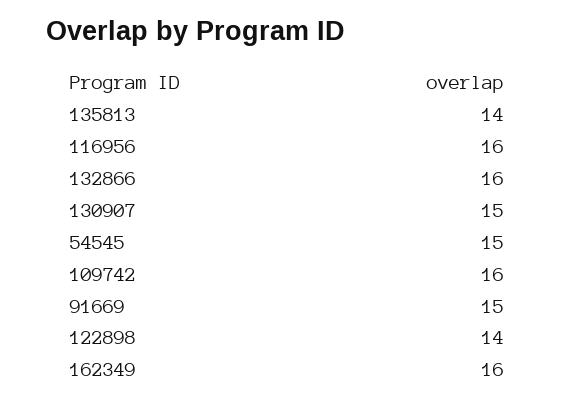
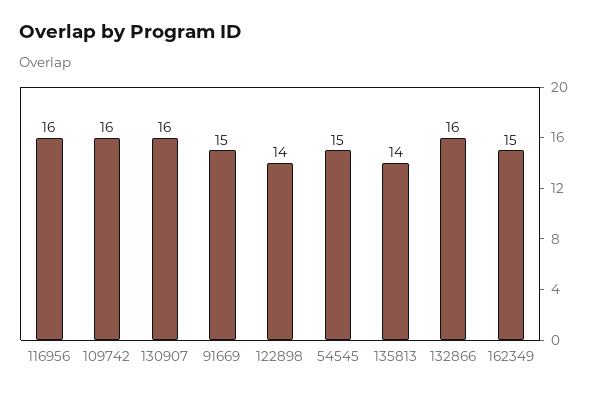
130907: 15 -> 16
162349: 16 -> 15

